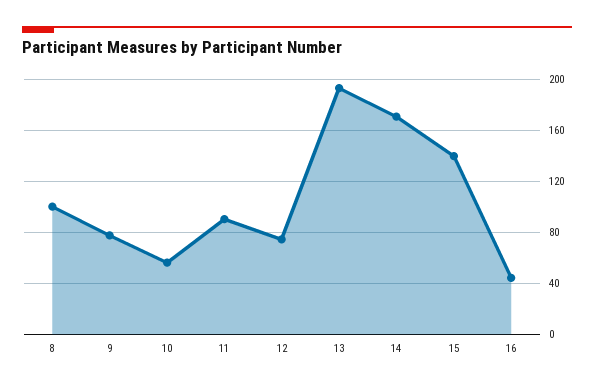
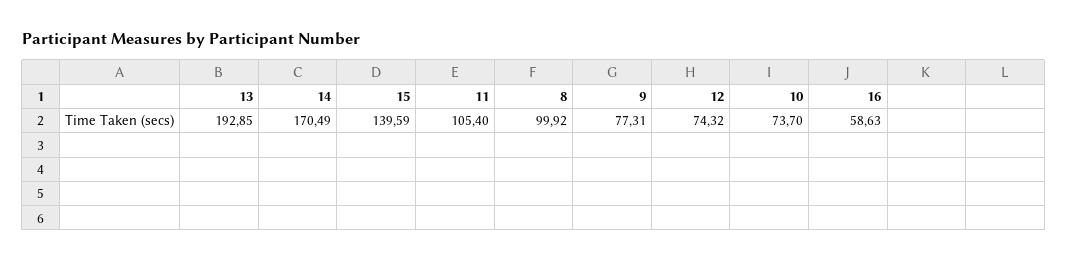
10: 55 -> 73.7
11: 90 -> 105.4
16: 45 -> 58.63

